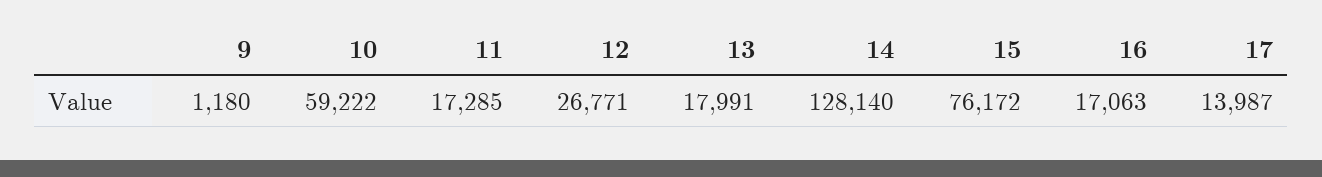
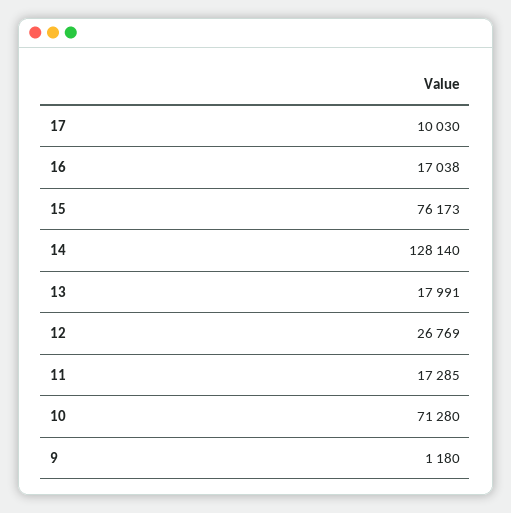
10: 59222 -> 71280
12: 26771 -> 26769
15: 76172 -> 76173
16: 17063 -> 17038
17: 13987 -> 10030

